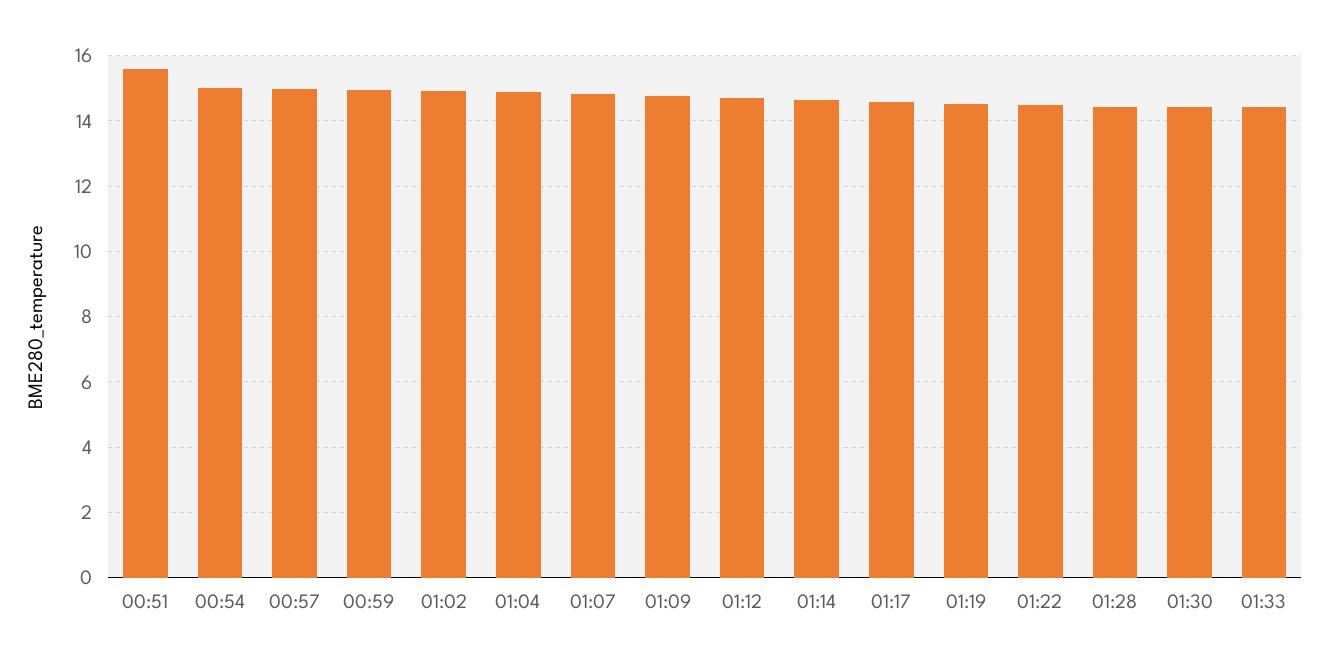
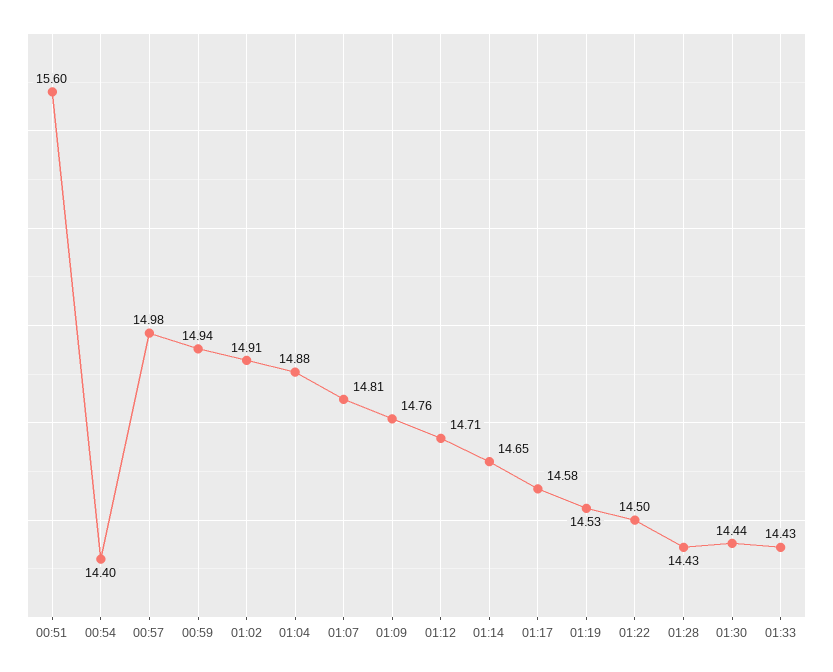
00:54: 15 -> 14.4

